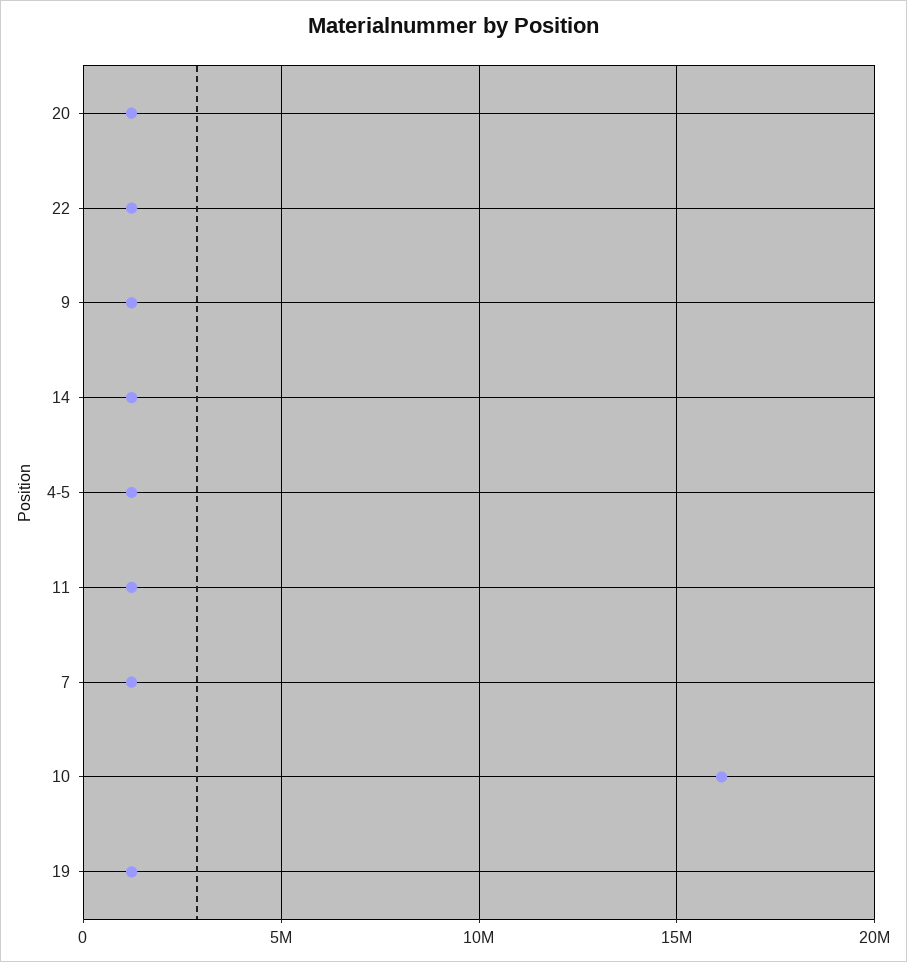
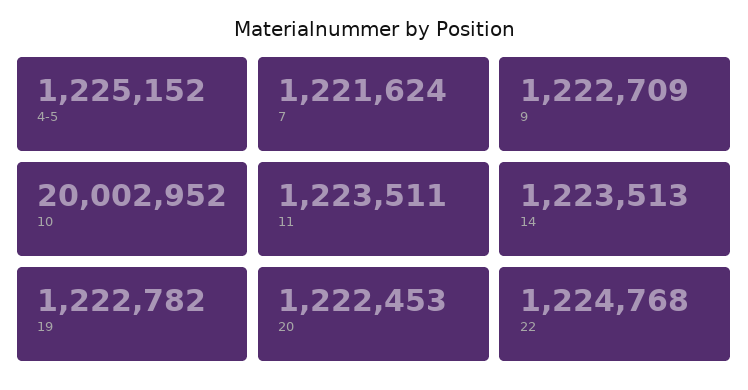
10: 16000000 -> 20002952

